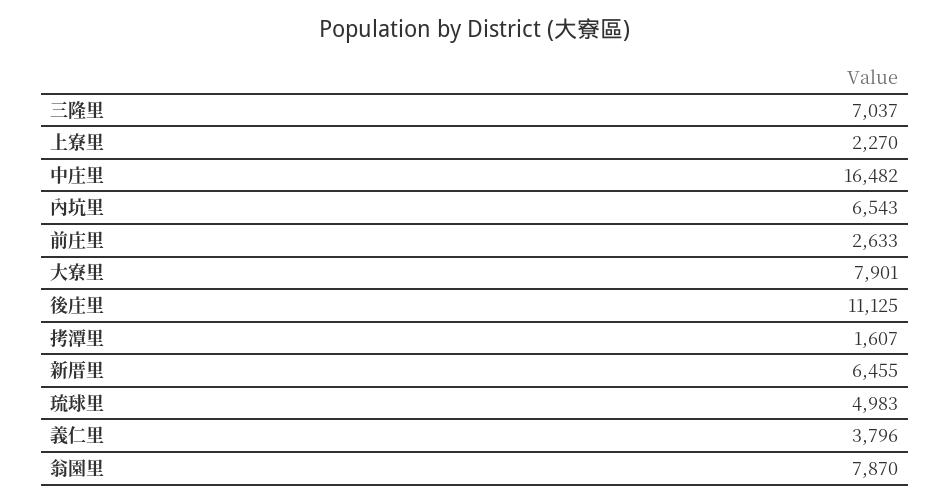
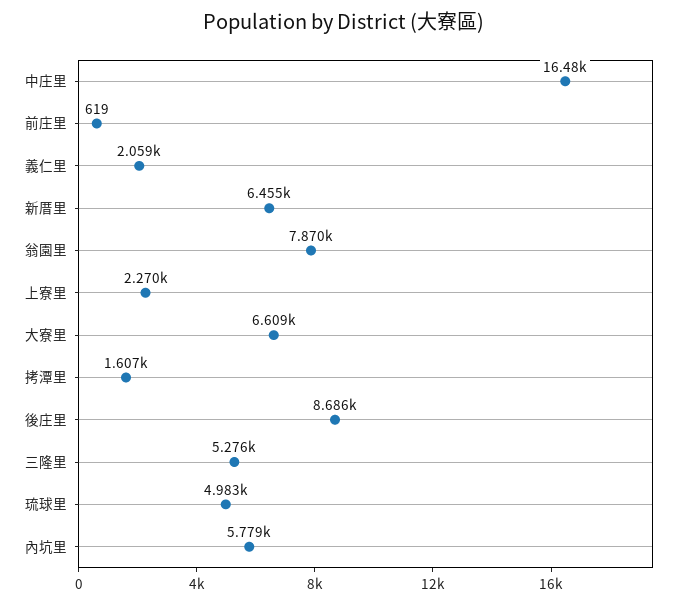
三隆里: 7037 -> 5276
內坑里: 6543 -> 5779
前庄里: 2633 -> 619
大寮里: 7901 -> 6609
後庄里: 11125 -> 8686
義仁里: 3796 -> 2059

